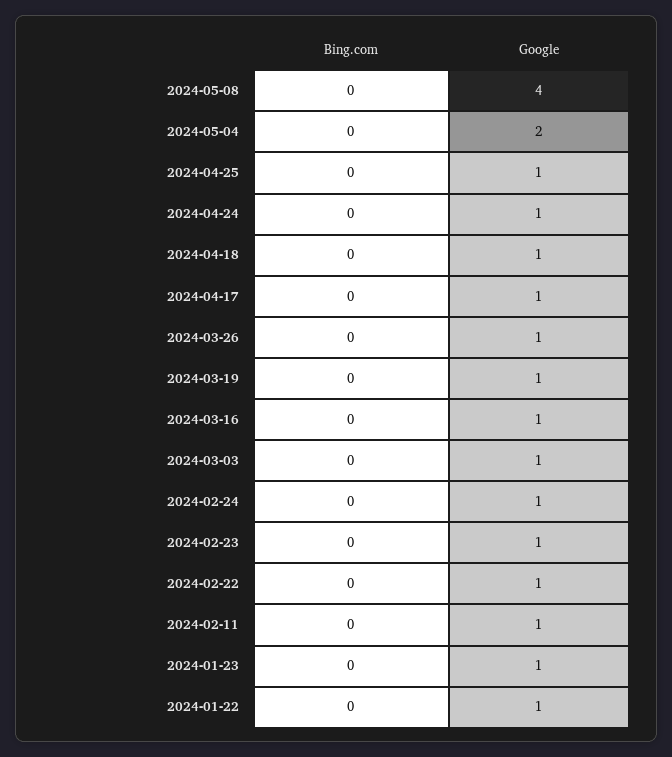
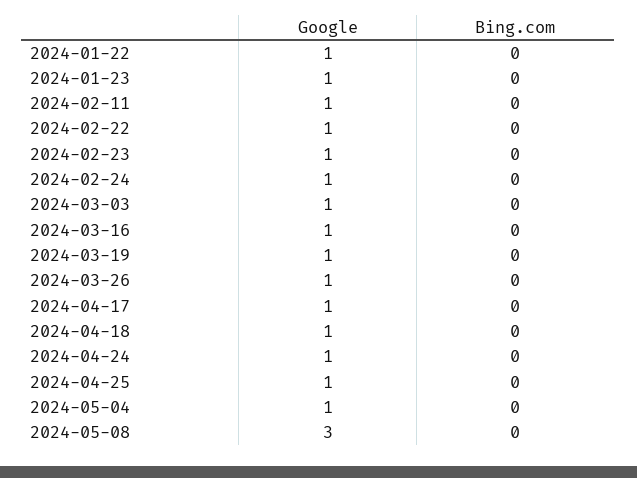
Google, 2024-05-08: 4 -> 3
Google, 2024-05-04: 2 -> 1

